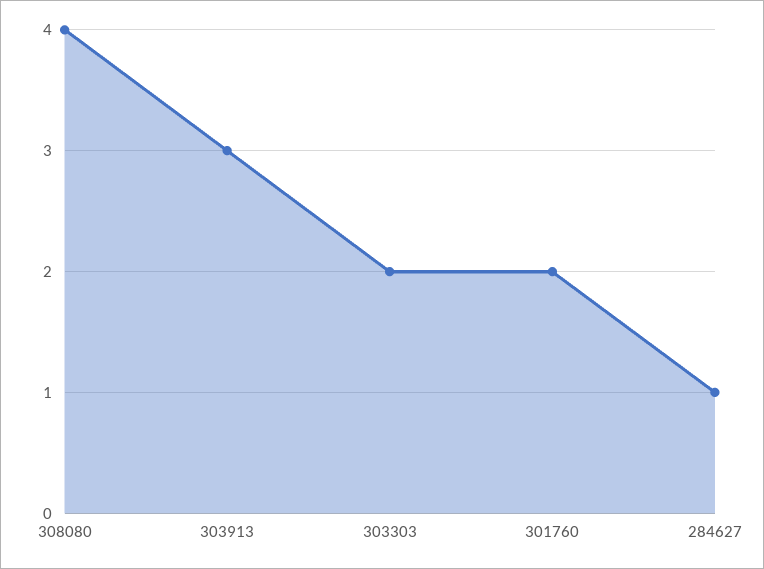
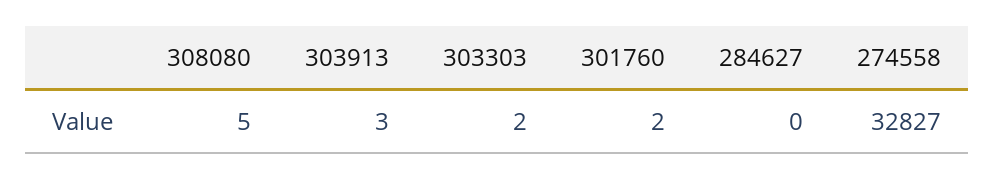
308080: 4 -> 5
284627: 1 -> 0
274558: none -> 32827

